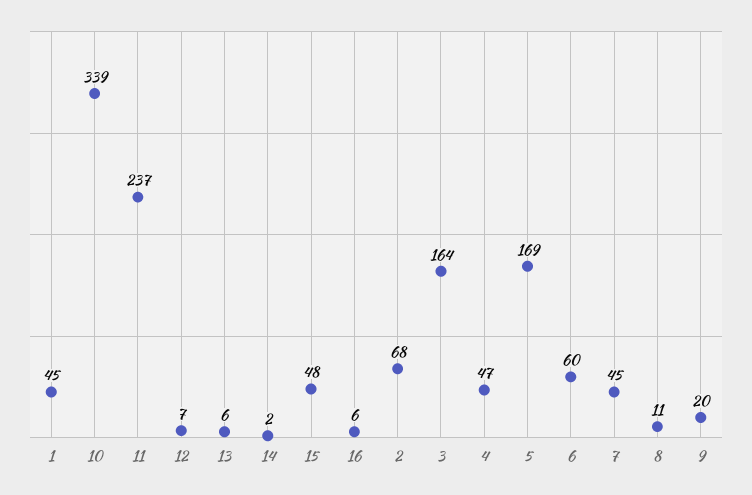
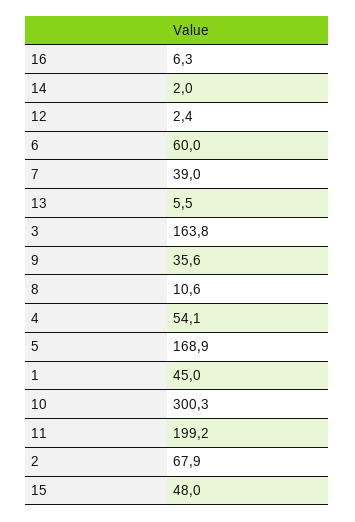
10: 339 -> 300.3
11: 237 -> 199.2
12: 7 -> 2.4
4: 47 -> 54.1
7: 45 -> 39
9: 20 -> 35.6

